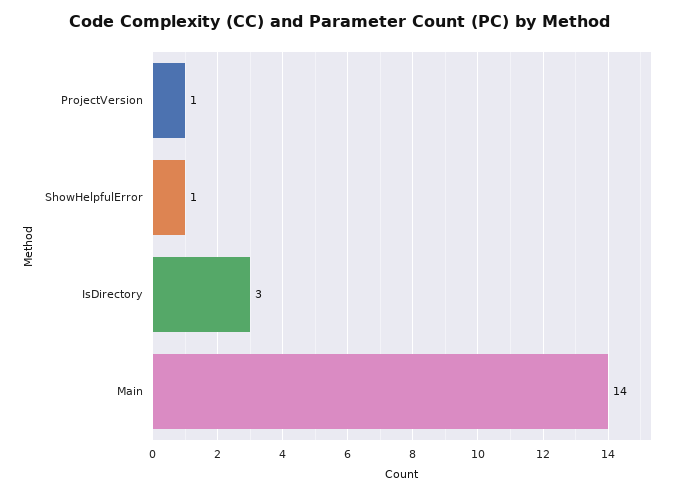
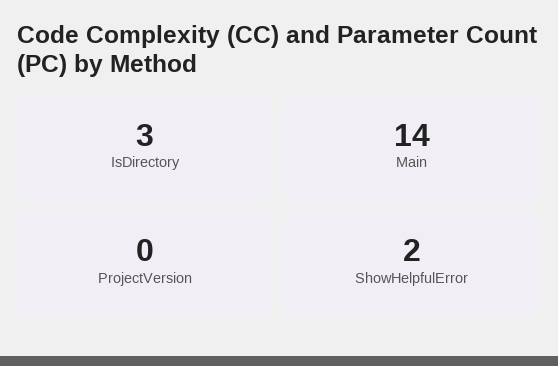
ProjectVersion: 1 -> 0
ShowHelpfulError: 1 -> 2

